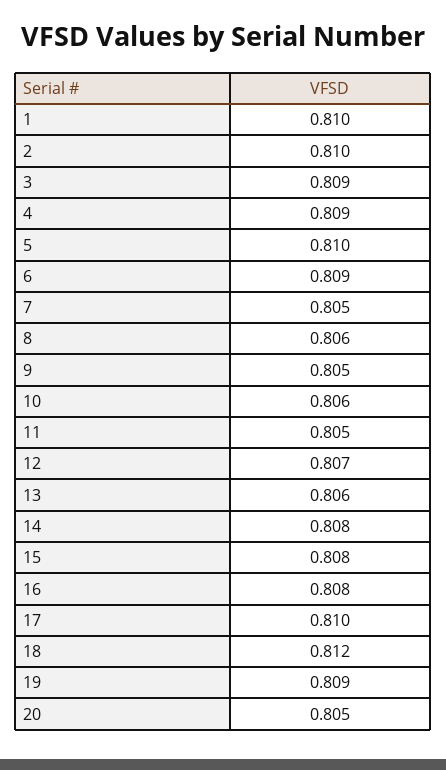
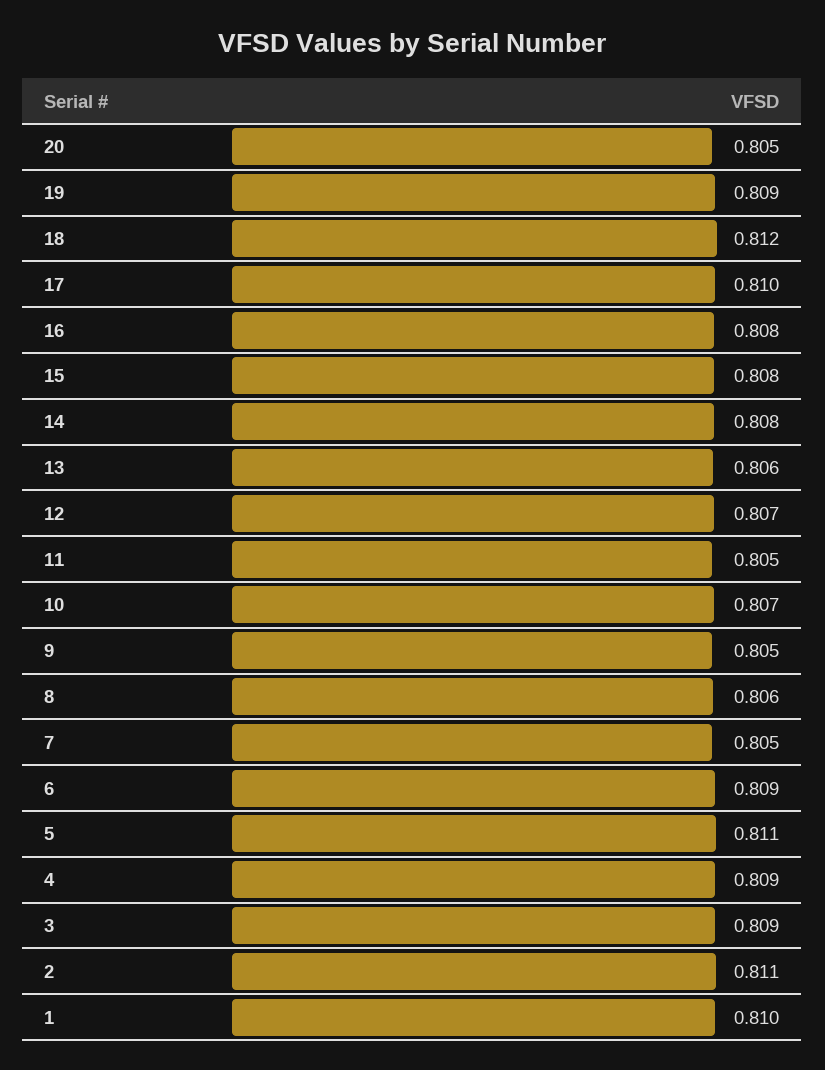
2: 0.81 -> 0.811
5: 0.81 -> 0.811
10: 0.806 -> 0.807

